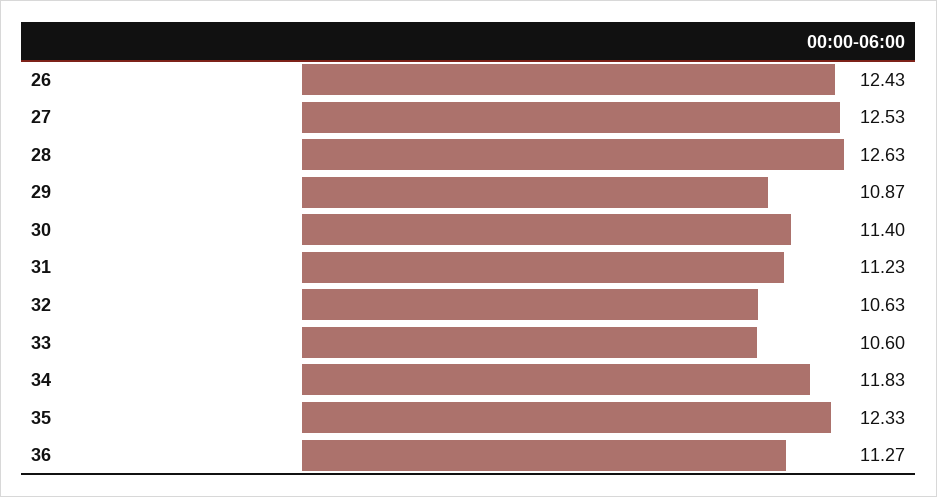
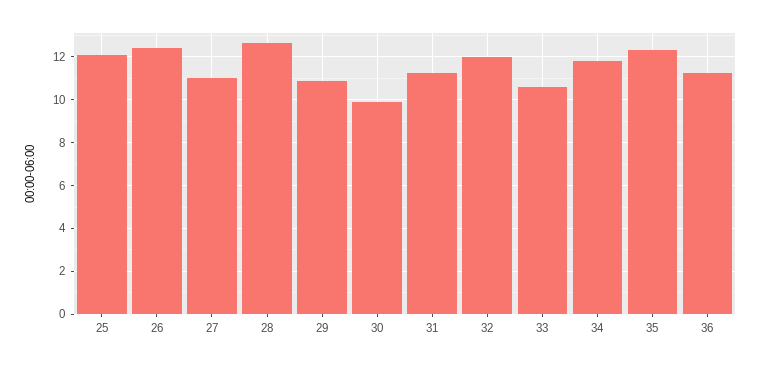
27: 12.53 -> 11
30: 11.4 -> 10
32: 10.63 -> 12
25: none -> 12

